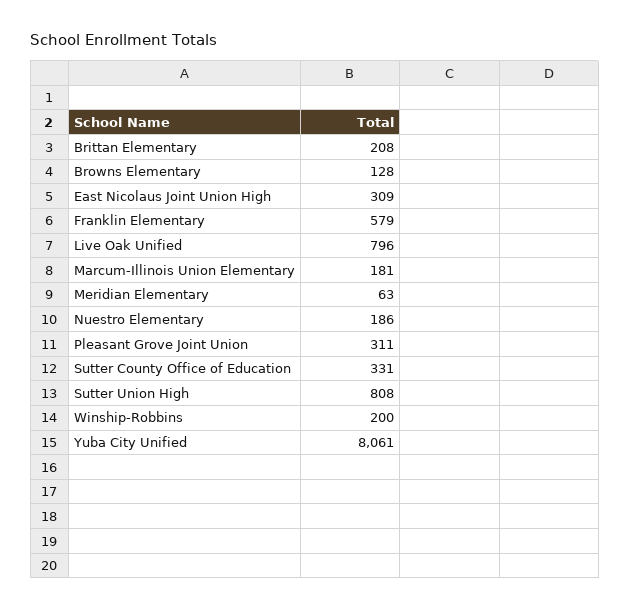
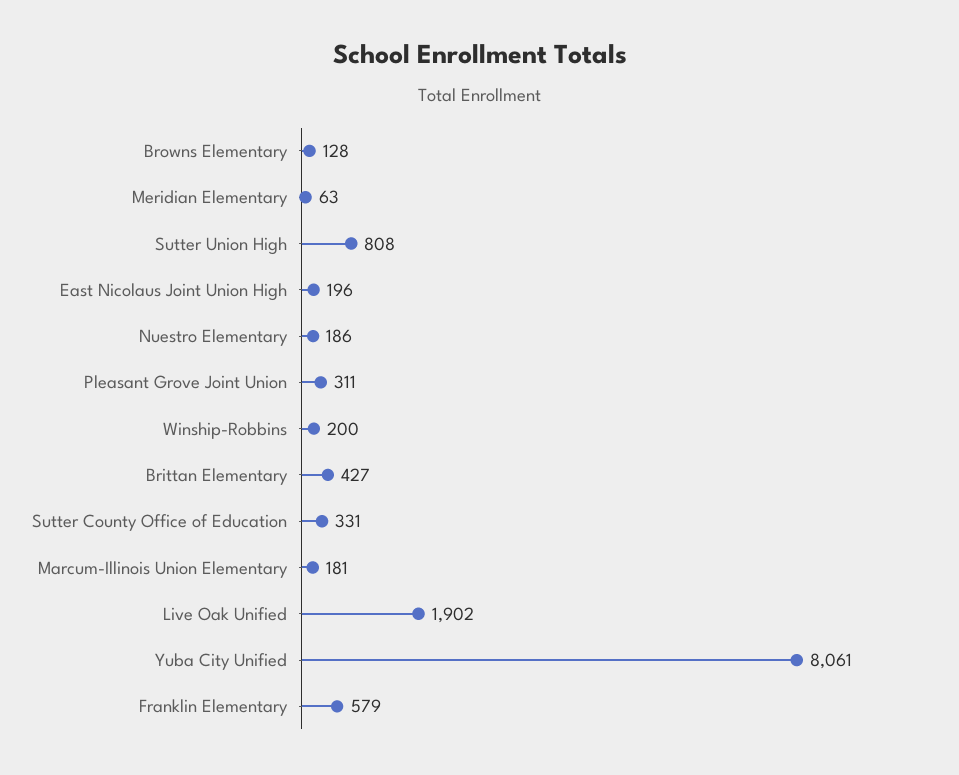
Brittan Elementary: 208 -> 427
East Nicolaus Joint Union High: 309 -> 196
Live Oak Unified: 796 -> 1902

